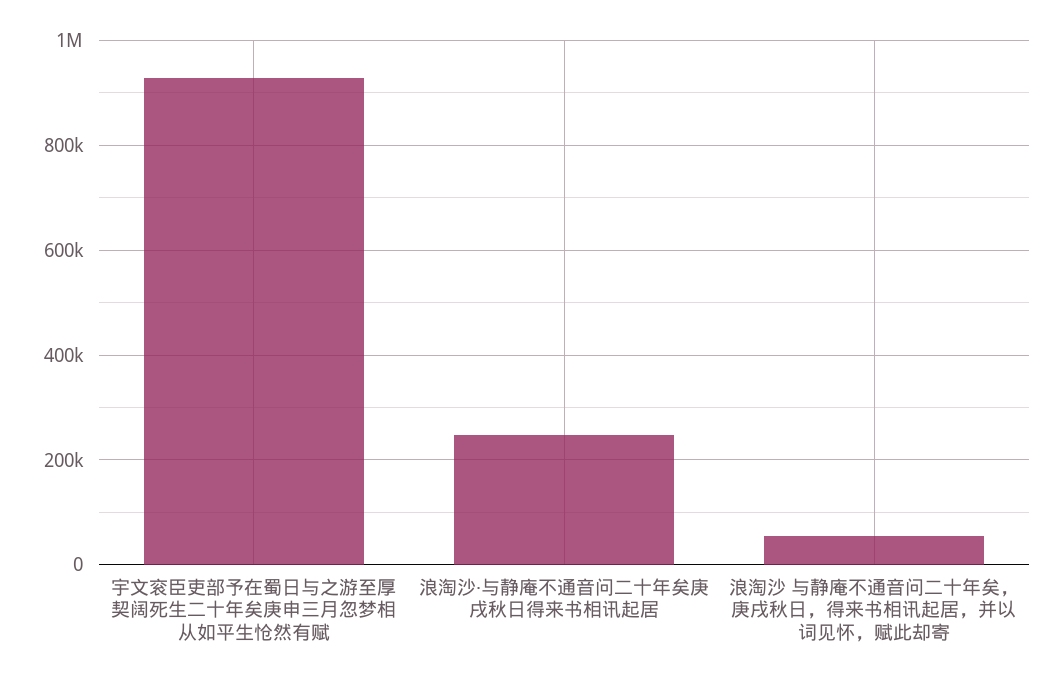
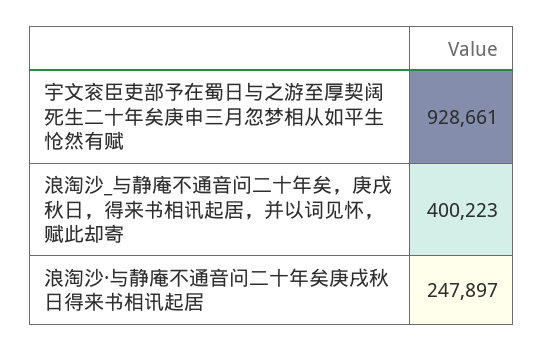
浪淘沙 与静庵不通音问二十年矣，庚戌秋日，得来书相讯起居，并以词见怀，赋此却寄: 60000 -> 400223

